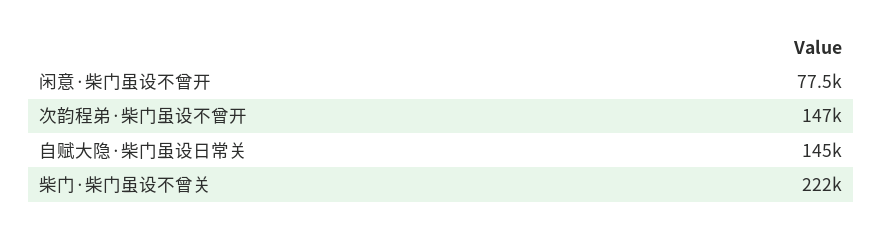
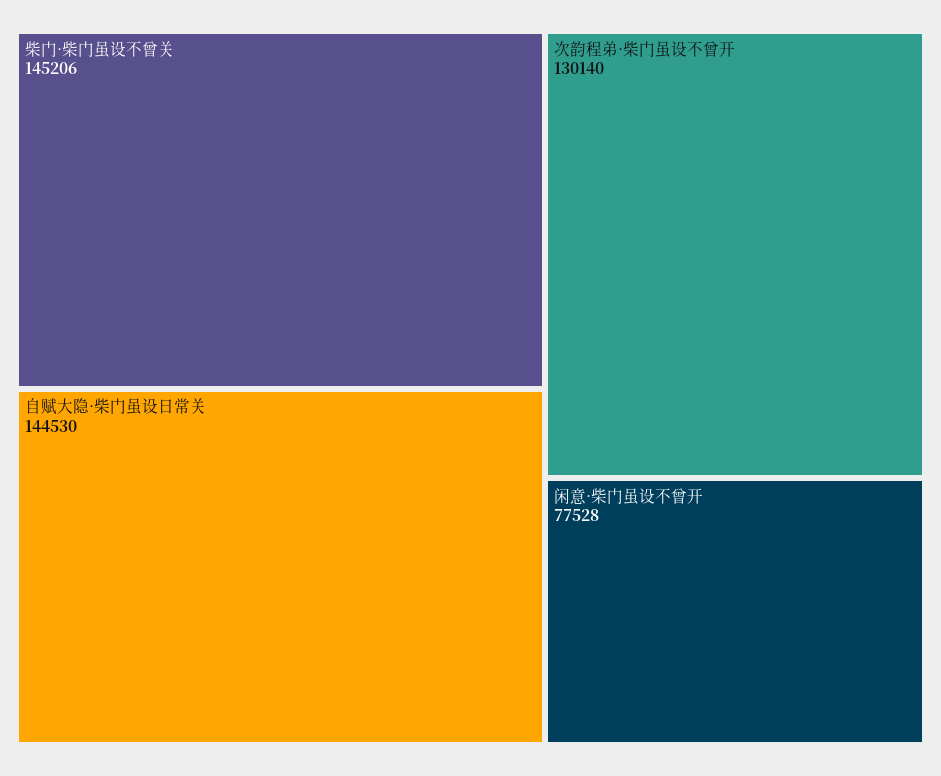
次韵程弟·柴门虽设不曾开: 147000 -> 130140
柴门·柴门虽设不曾关: 222000 -> 145206

